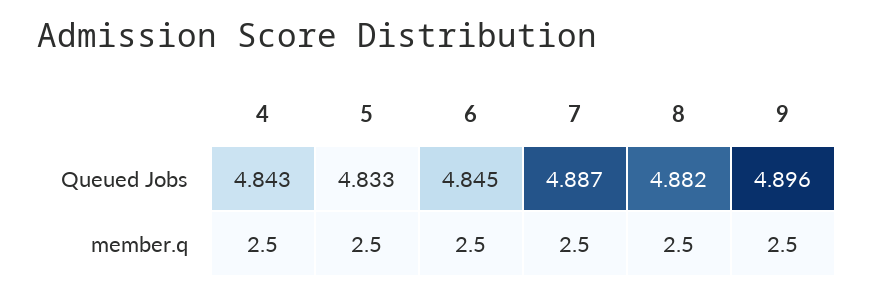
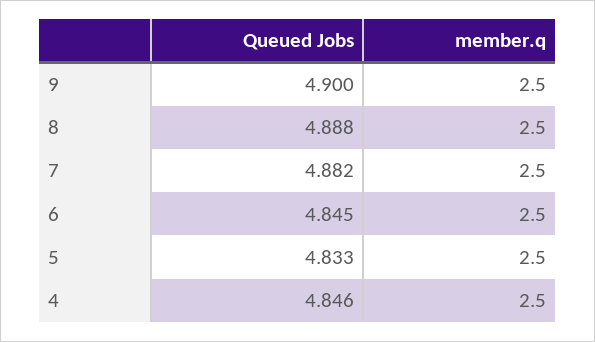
4, Queued Jobs: 4.843 -> 4.846
7, Queued Jobs: 4.887 -> 4.882
8, Queued Jobs: 4.882 -> 4.888
9, Queued Jobs: 4.896 -> 4.9

